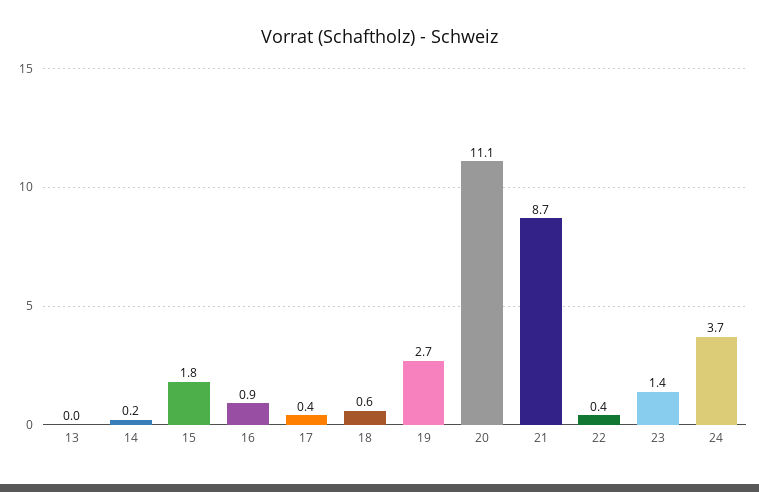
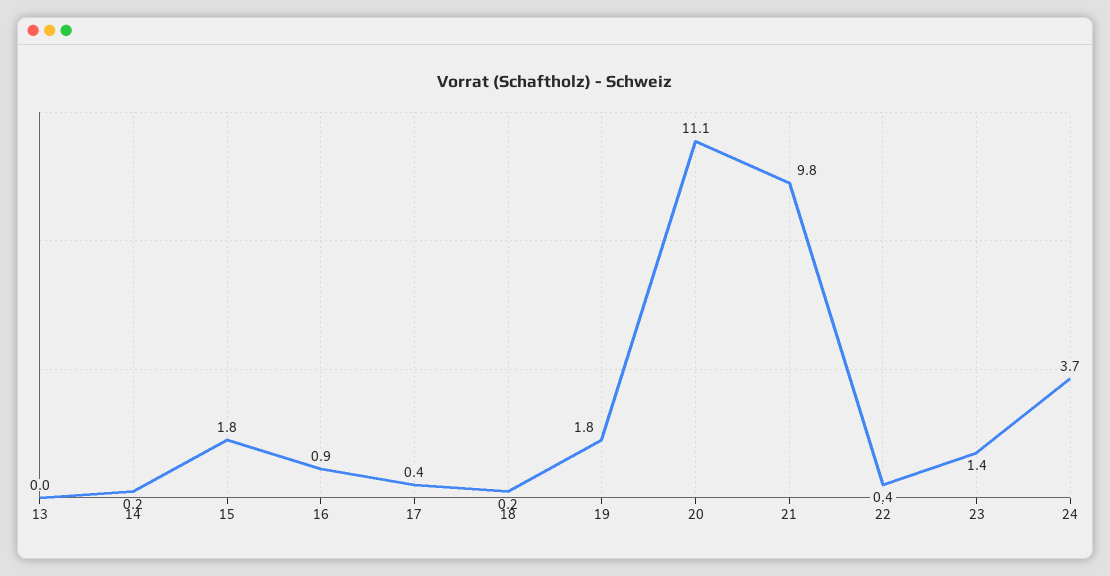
18: 0.6 -> 0.2
19: 2.7 -> 1.8
21: 8.7 -> 9.8

